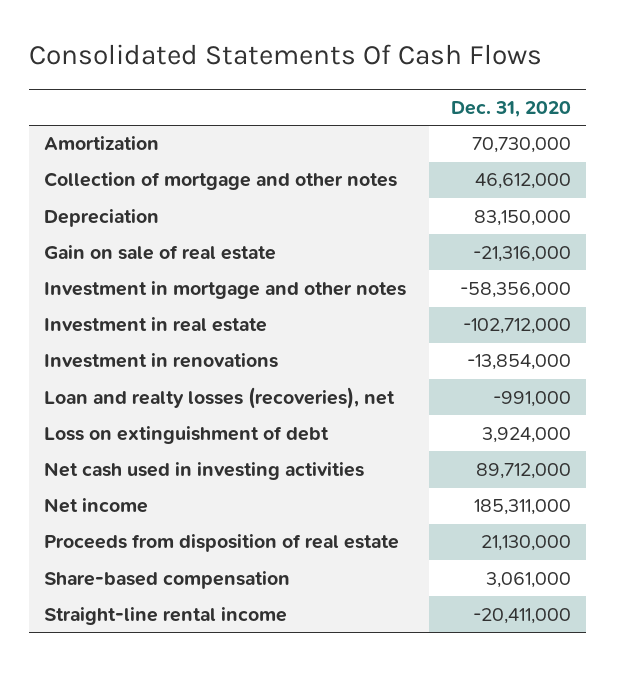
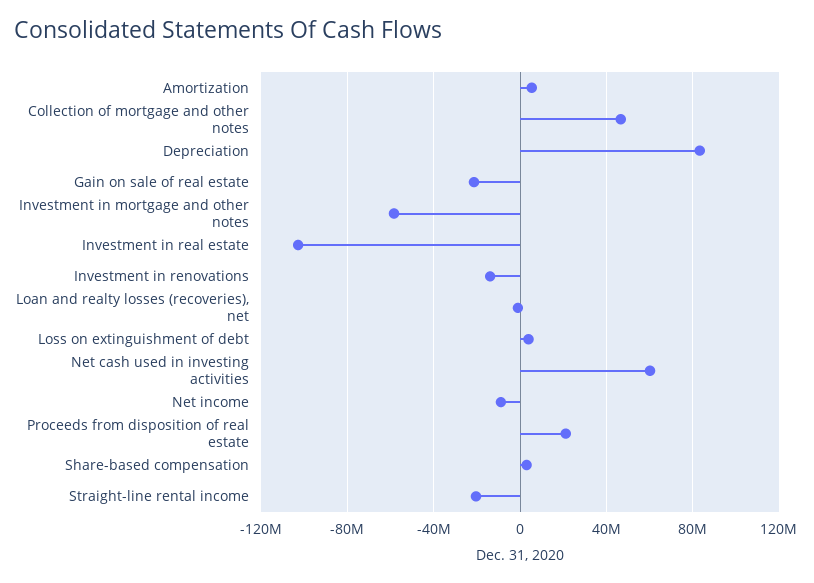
Amortization: 70730000 -> 5000000
Net cash used in investing activities: 89712000 -> 60000000
Net income: 185311000 -> -10000000

